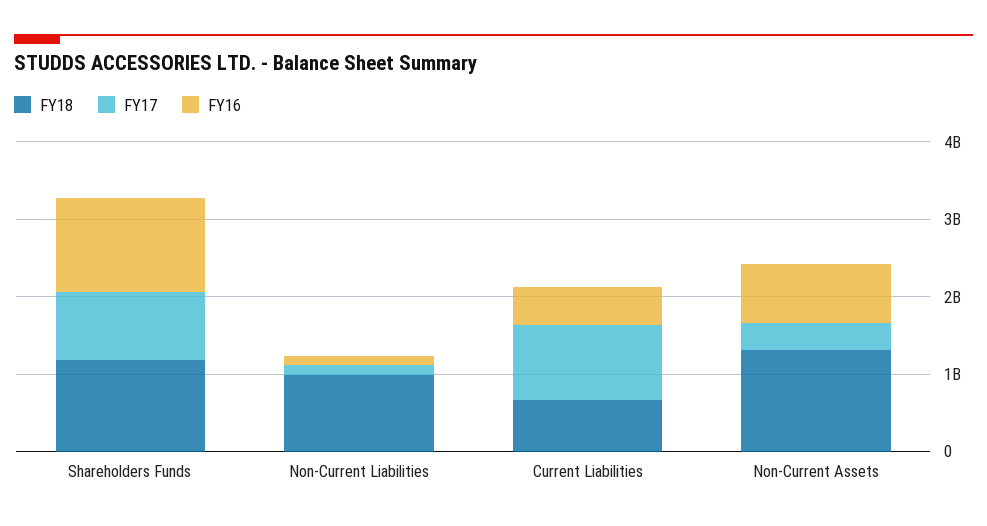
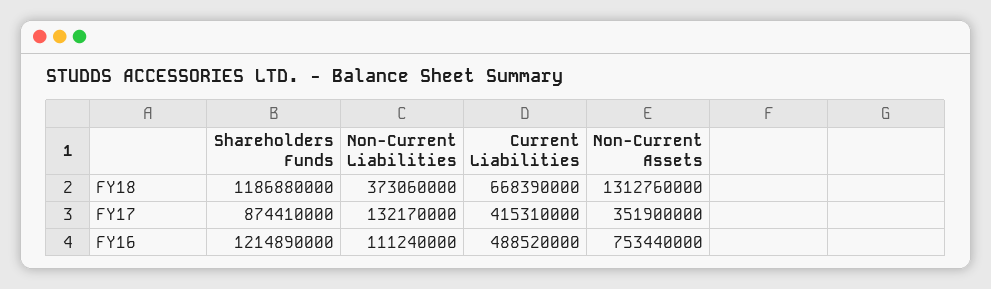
FY18, Non-Current Liabilities: 1000000000 -> 373060000
FY17, Current Liabilities: 1000000000 -> 415310000

